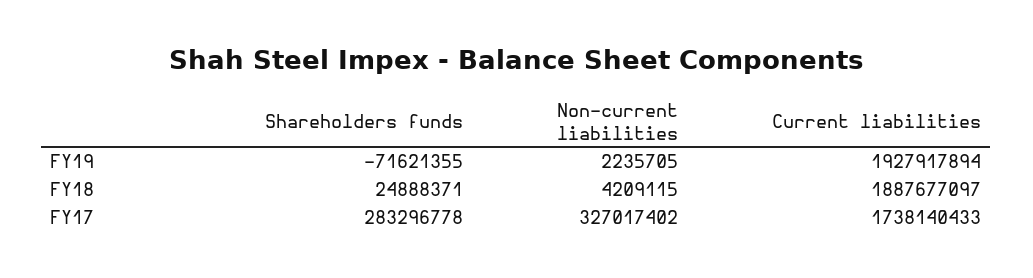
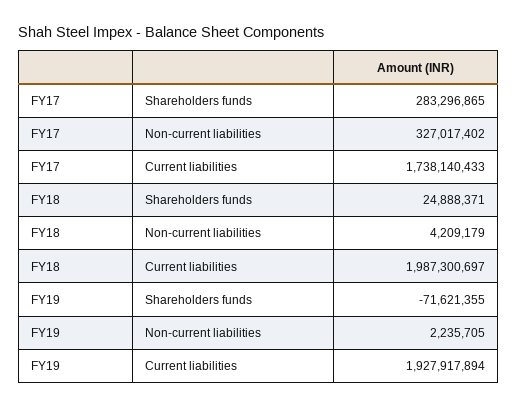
Non-current liabilities, FY18: 4209115 -> 4209179
Current liabilities, FY18: 1887677097 -> 1987300697
Shareholders funds, FY17: 283296778 -> 283296865

